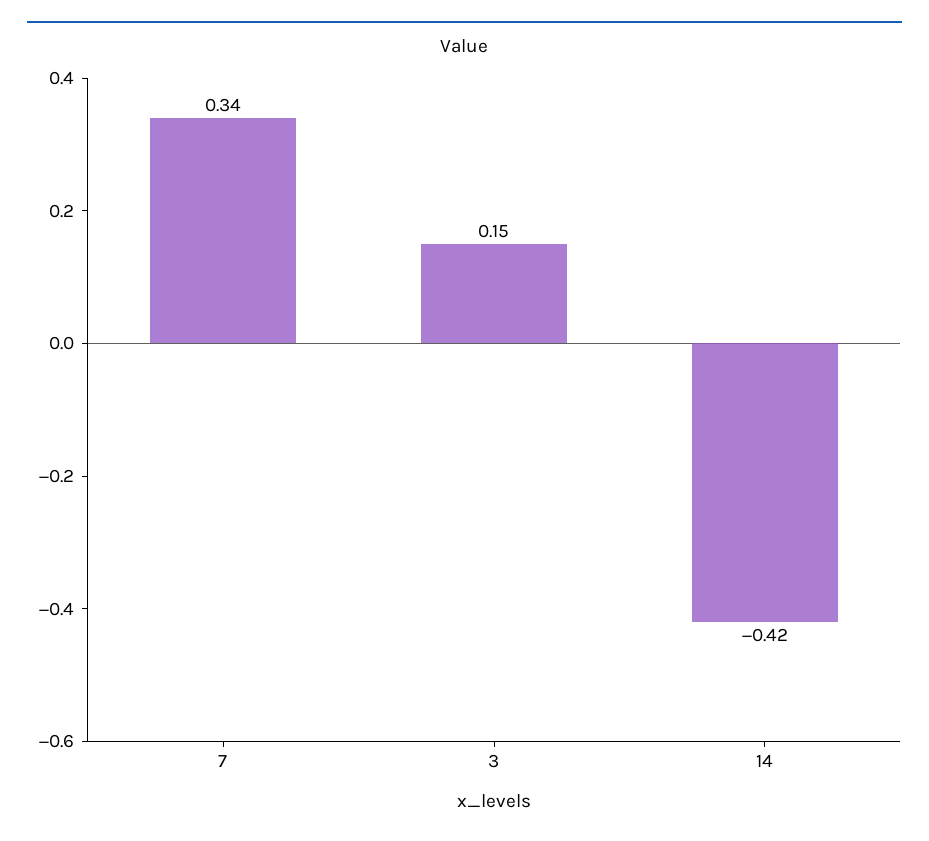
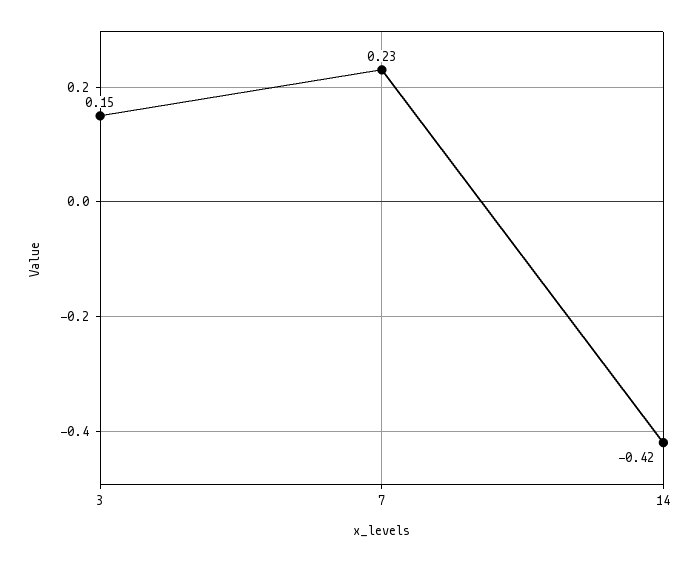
7: 0.34 -> 0.23

